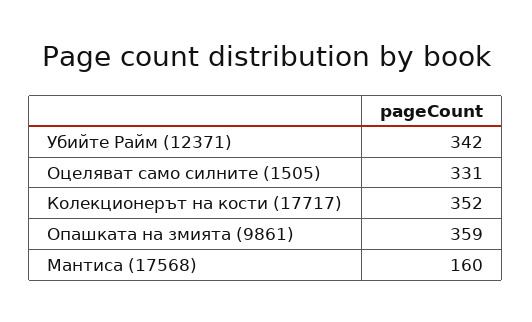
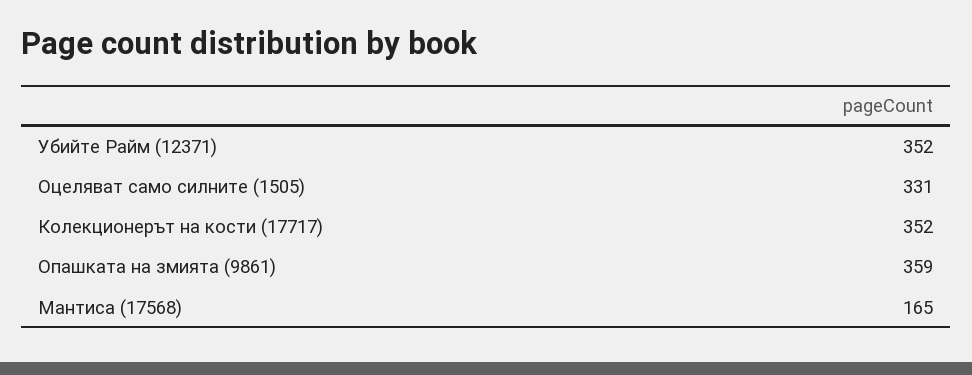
Убийте Райм (12371): 342 -> 352
Мантиса (17568): 160 -> 165

